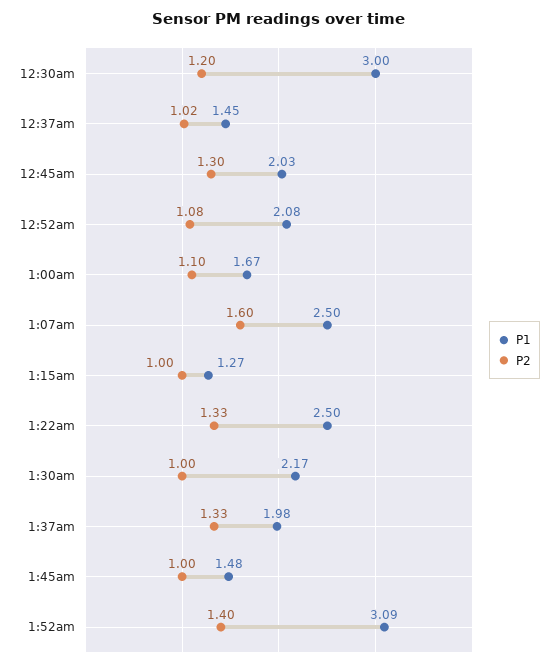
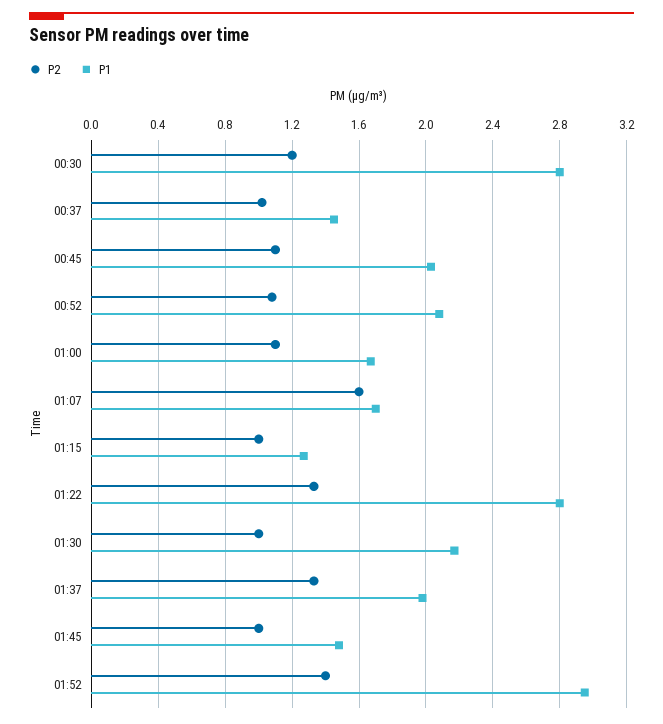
P1, 12:30am: 3 -> 2.8
P2, 12:45am: 1.3 -> 1.1
P1, 1:07am: 2.5 -> 1.7
P1, 1:22am: 2.5 -> 2.8
P1, 1:52am: 3.09 -> 2.95

